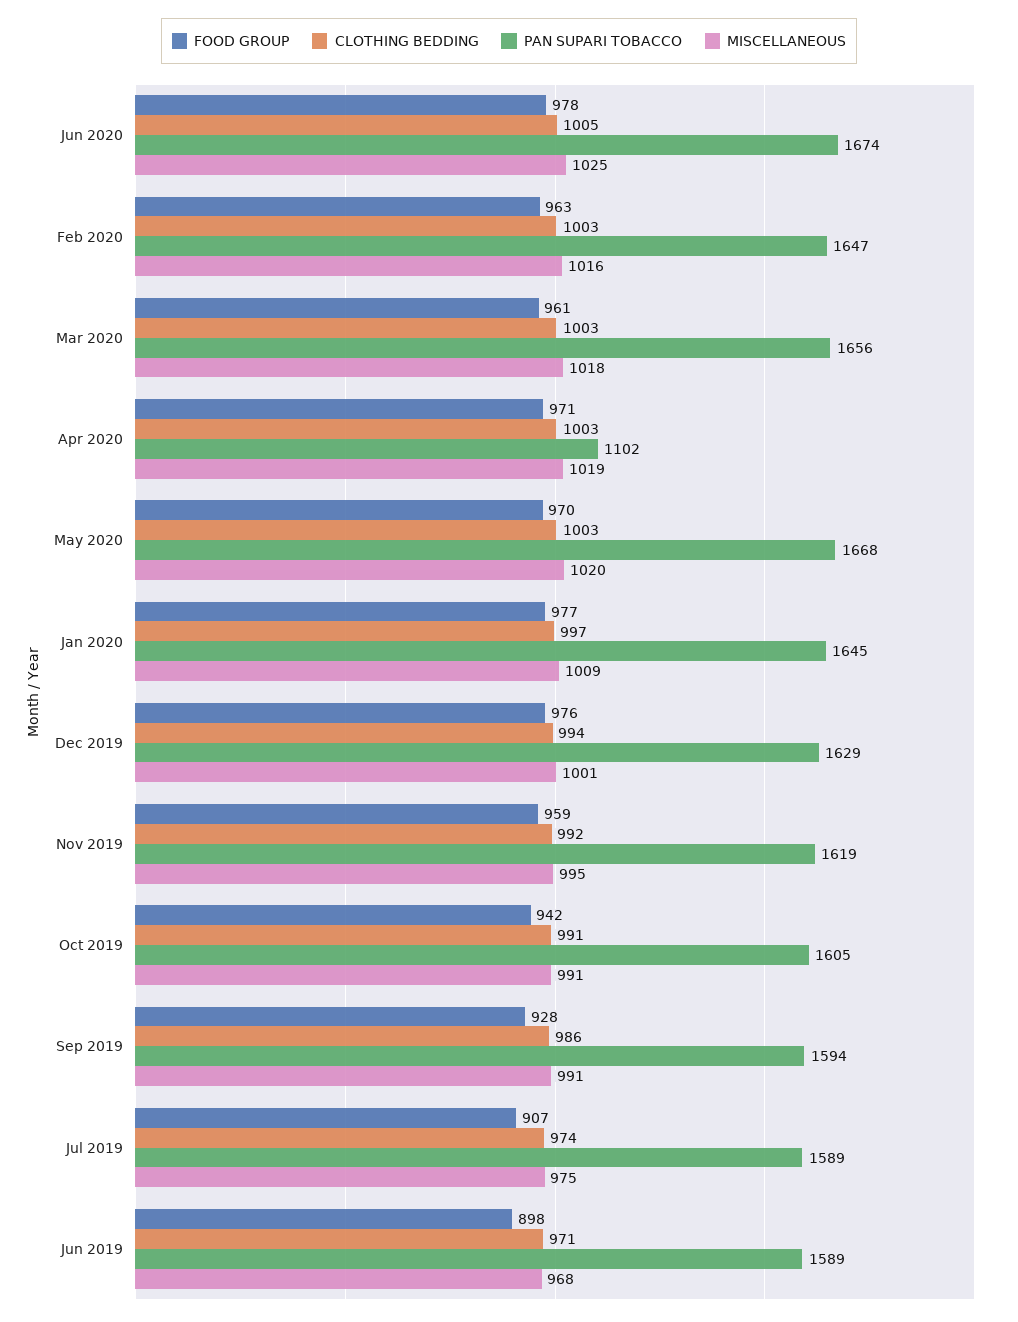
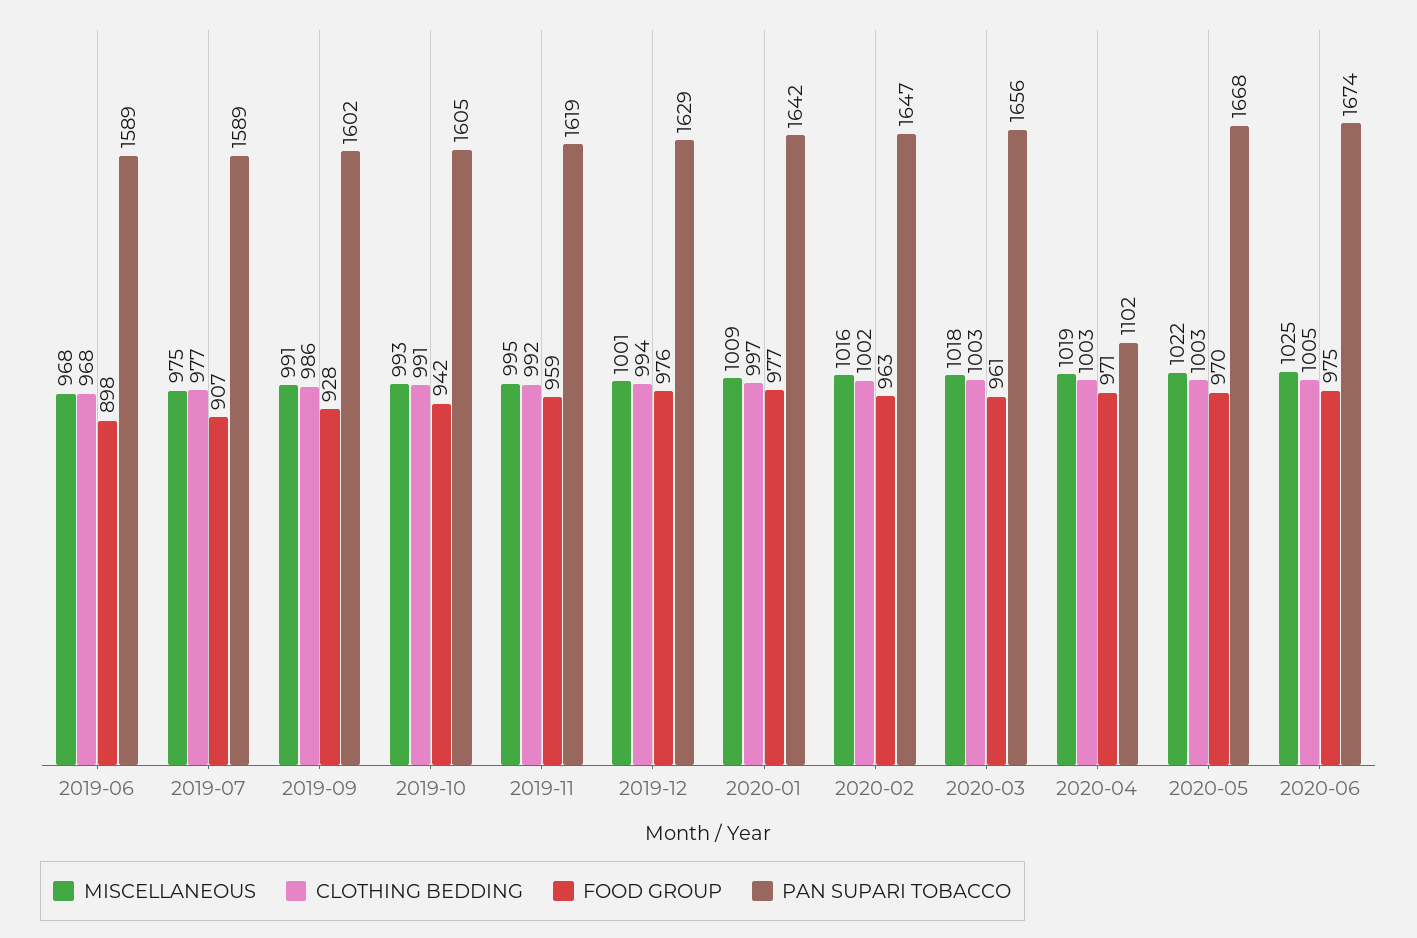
FOOD GROUP, Jun 2020: 978 -> 975
CLOTHING BEDDING, Feb 2020: 1003 -> 1002
MISCELLANEOUS, May 2020: 1020 -> 1022
PAN SUPARI TOBACCO, Jan 2020: 1645 -> 1642
MISCELLANEOUS, Oct 2019: 991 -> 993
PAN SUPARI TOBACCO, Sep 2019: 1594 -> 1602
CLOTHING BEDDING, Jul 2019: 974 -> 977
CLOTHING BEDDING, Jun 2019: 971 -> 968

